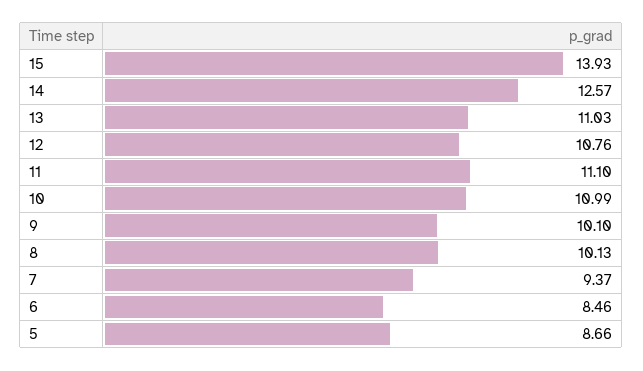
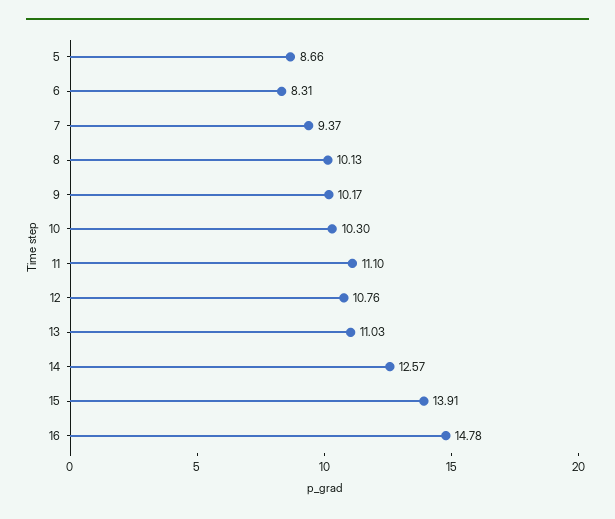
15: 13.93 -> 13.91
10: 10.99 -> 10.3
9: 10.1 -> 10.17
6: 8.46 -> 8.31
16: none -> 14.78

